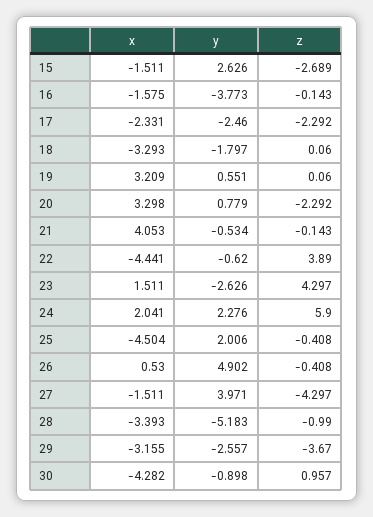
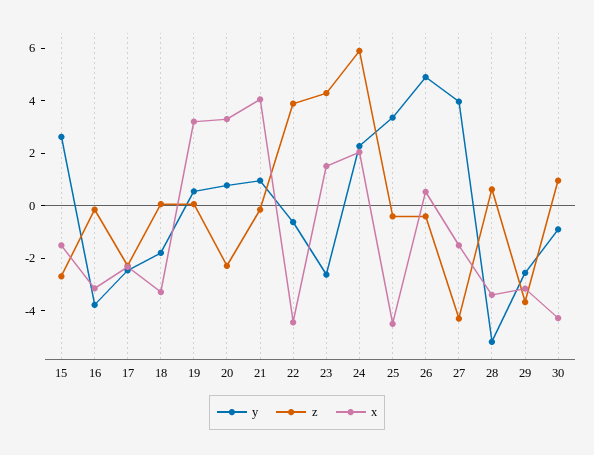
x, 16: -1.575 -> -3
y, 21: -0.534 -> 1
y, 25: 2.006 -> 3.5
z, 28: -0.99 -> 0.5

